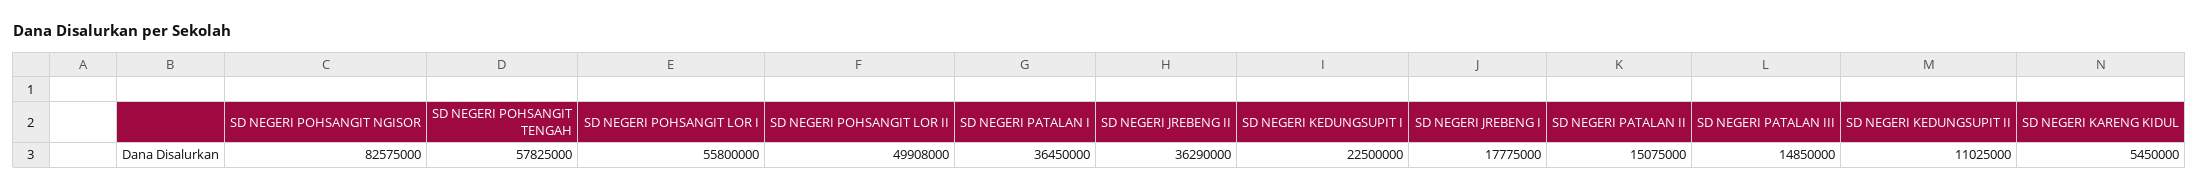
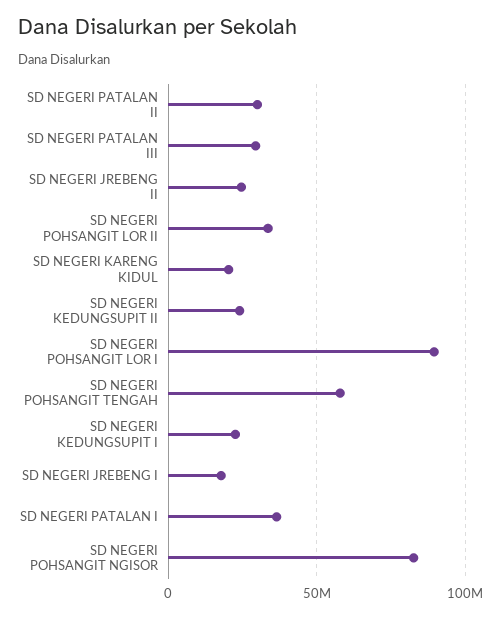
SD NEGERI POHSANGIT LOR I: 55800000 -> 90000000
SD NEGERI POHSANGIT LOR II: 49908000 -> 35000000
SD NEGERI JREBENG II: 36290000 -> 25000000
SD NEGERI PATALAN II: 15075000 -> 30000000
SD NEGERI PATALAN III: 14850000 -> 30000000
SD NEGERI KEDUNGSUPIT II: 11025000 -> 25000000
SD NEGERI KARENG KIDUL: 5450000 -> 20000000

